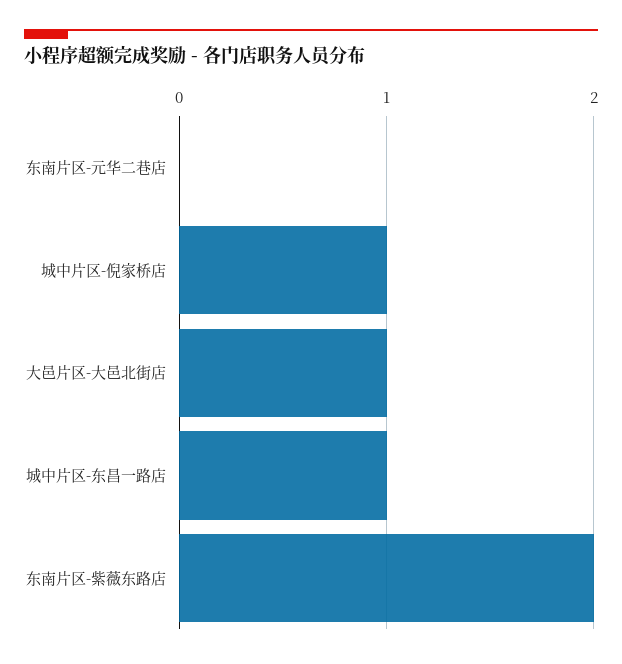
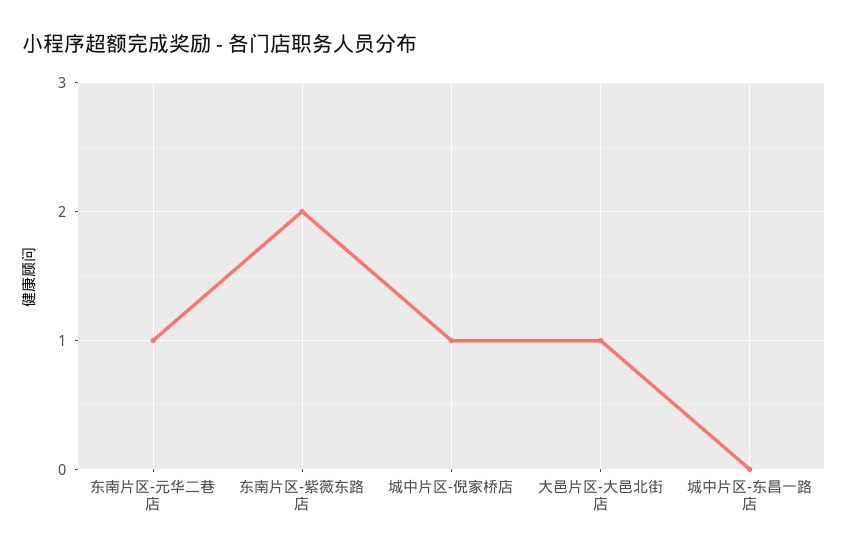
东南片区-元华二巷店: 0 -> 1
城中片区-东昌一路店: 1 -> 0

